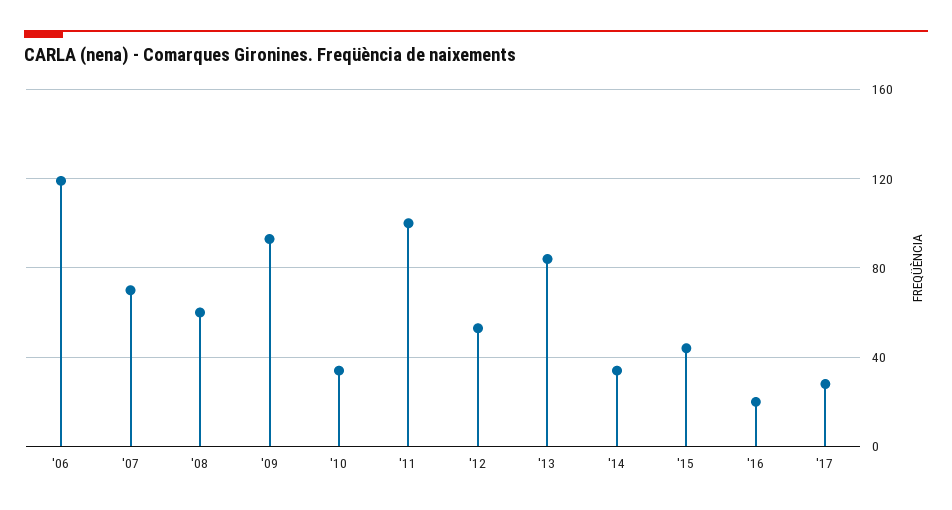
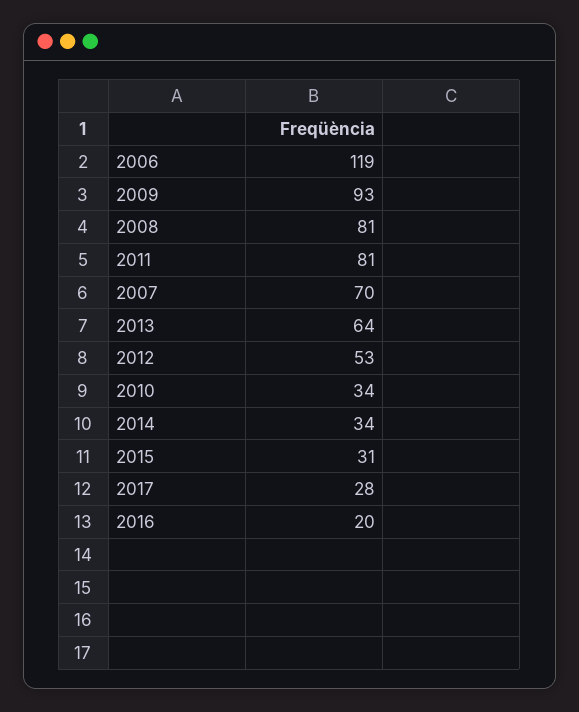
'08: 60 -> 81
'11: 100 -> 81
'13: 85 -> 64
'15: 45 -> 31

